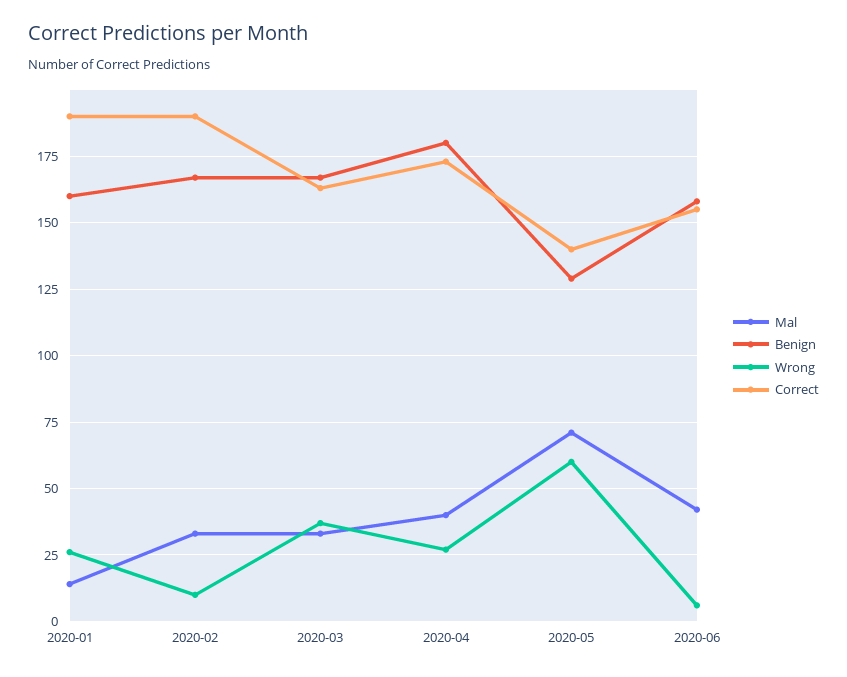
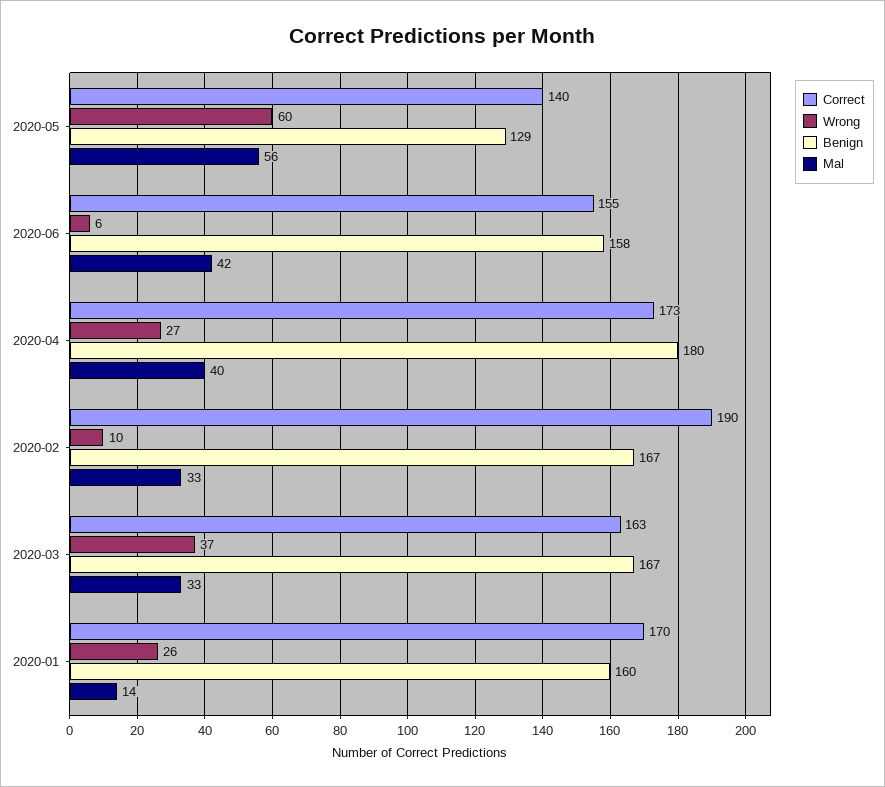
Correct, 2020-01: 190 -> 170
Mal, 2020-05: 70 -> 56

